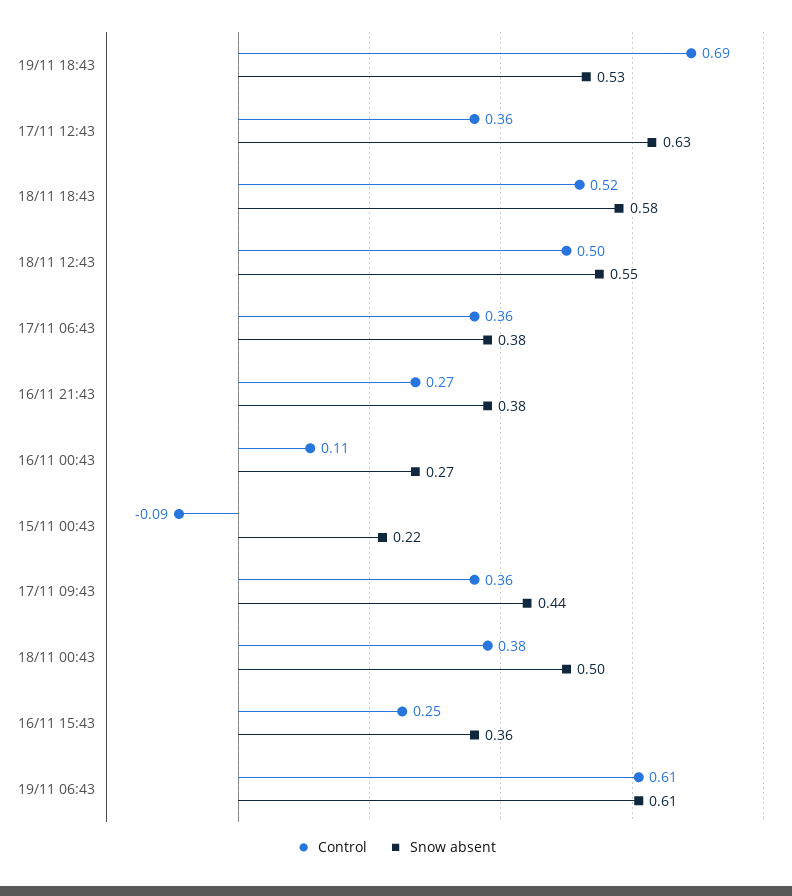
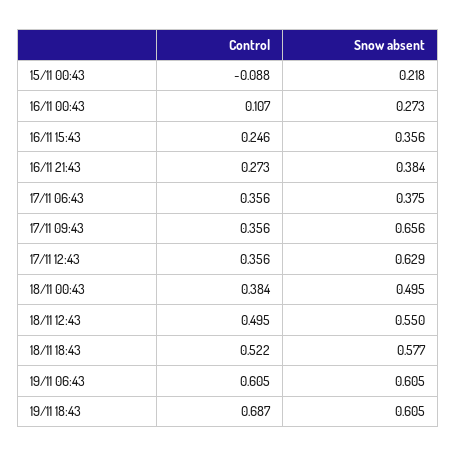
Snow absent, 19/11 18:43: 0.53 -> 0.605
Snow absent, 17/11 09:43: 0.44 -> 0.656

